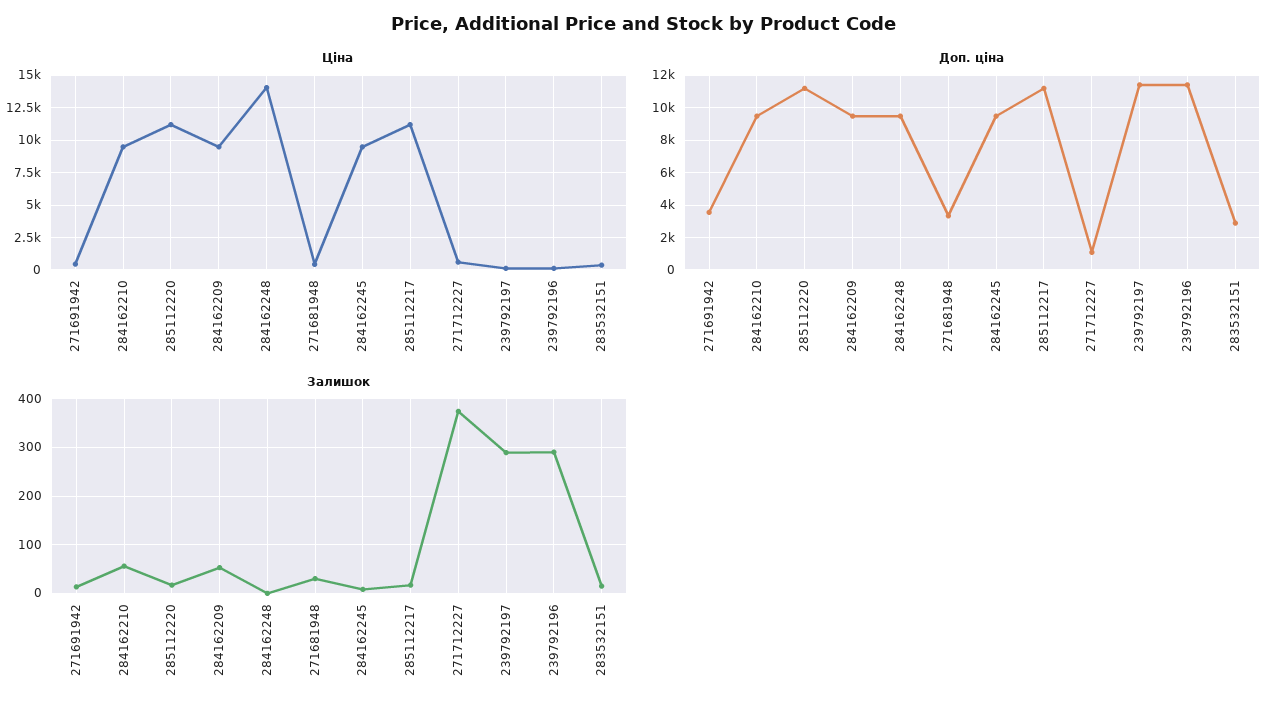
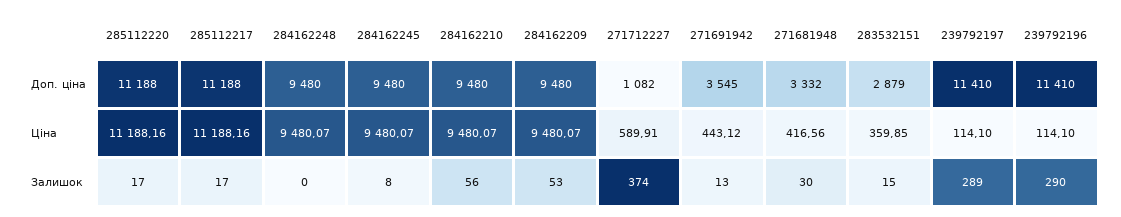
Ціна, 284162248: 14000 -> 9480.07

